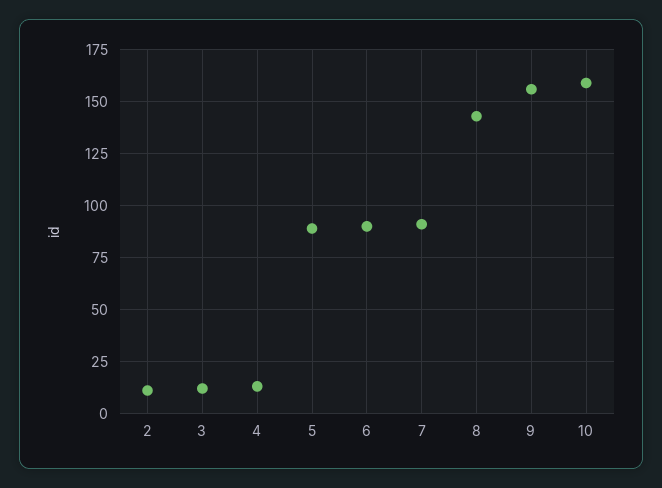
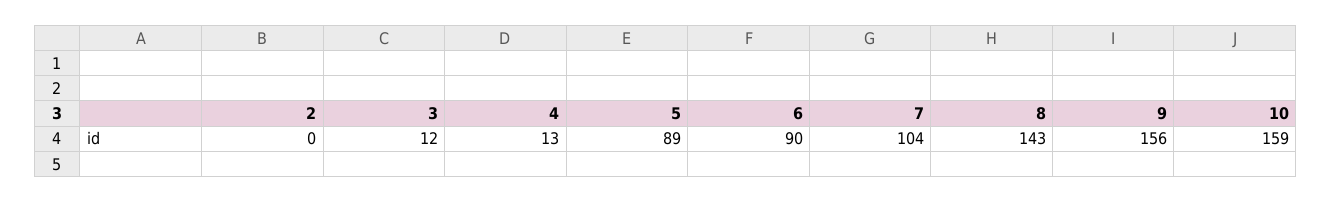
2: 10 -> 0
7: 90 -> 104

